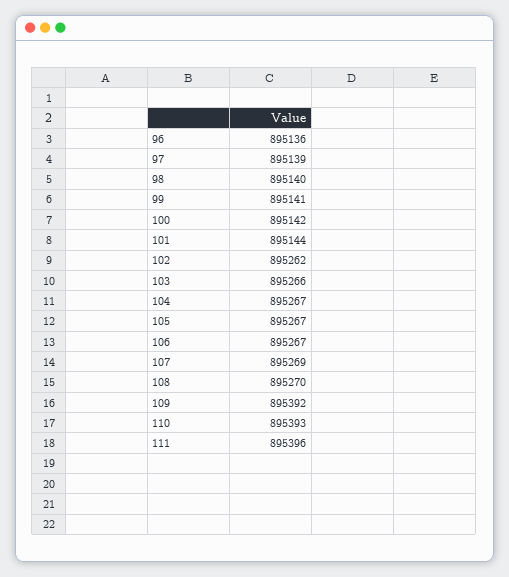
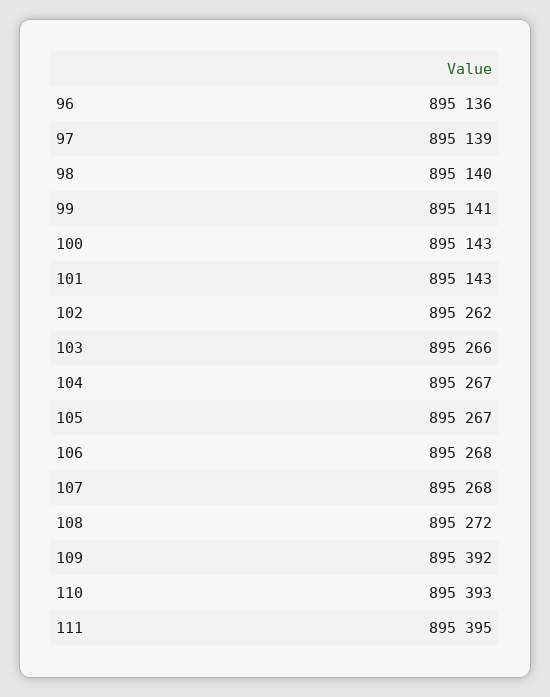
100: 895142 -> 895143
101: 895144 -> 895143
106: 895267 -> 895268
107: 895269 -> 895268
108: 895270 -> 895272
111: 895396 -> 895395

